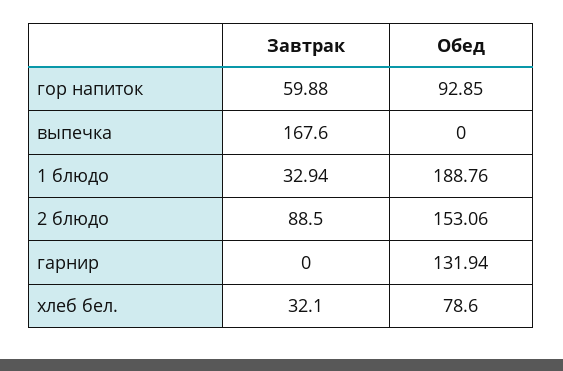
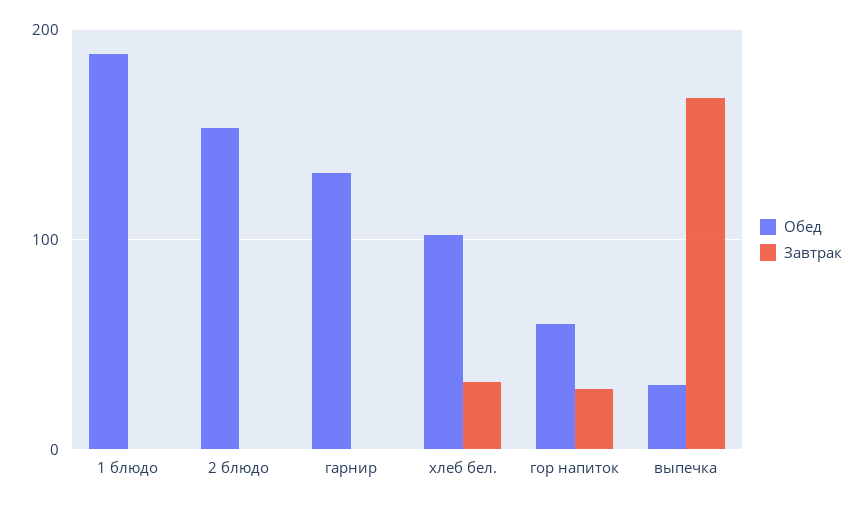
Завтрак, гор напиток: 59.88 -> 30
Обед, гор напиток: 92.85 -> 60
Обед, выпечка: 0 -> 30
Завтрак, 1 блюдо: 32.94 -> 0
Завтрак, 2 блюдо: 88.5 -> 0
Обед, хлеб бел.: 78.6 -> 100

